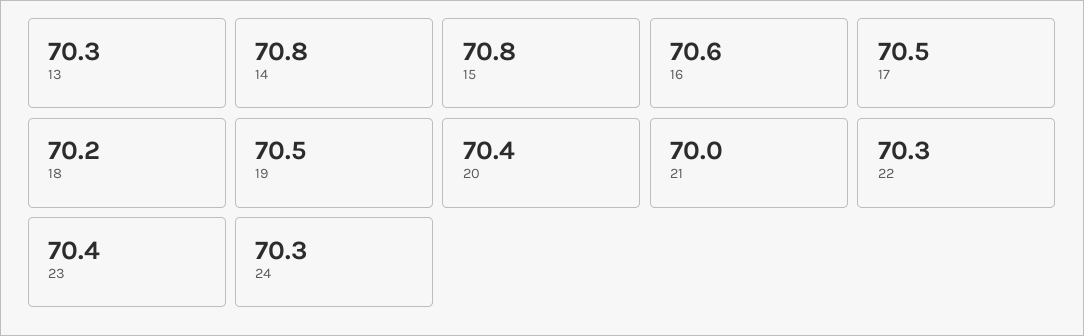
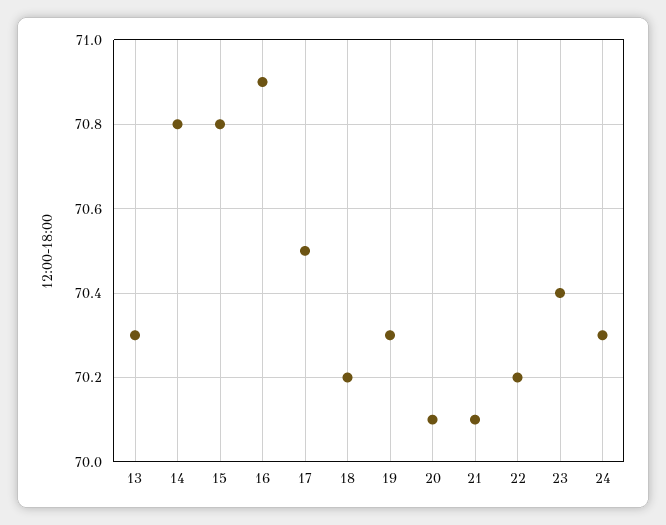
16: 70.6 -> 70.9
19: 70.5 -> 70.3
20: 70.4 -> 70.1
21: 70 -> 70.1
22: 70.3 -> 70.2

